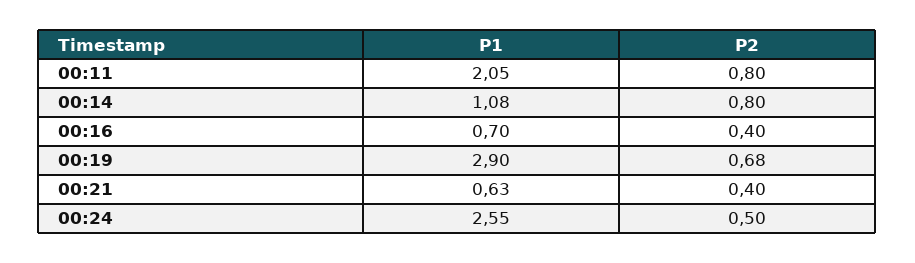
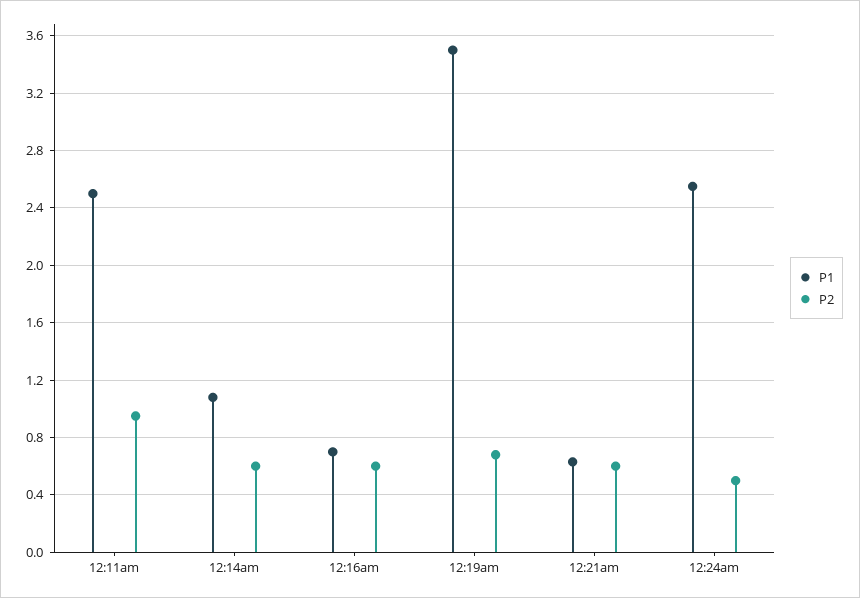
P1, 00:11: 2.05 -> 2.5
P2, 00:11: 0.8 -> 0.95
P2, 00:14: 0.8 -> 0.6
P2, 00:16: 0.4 -> 0.6
P1, 00:19: 2.9 -> 3.5
P2, 00:21: 0.4 -> 0.6

